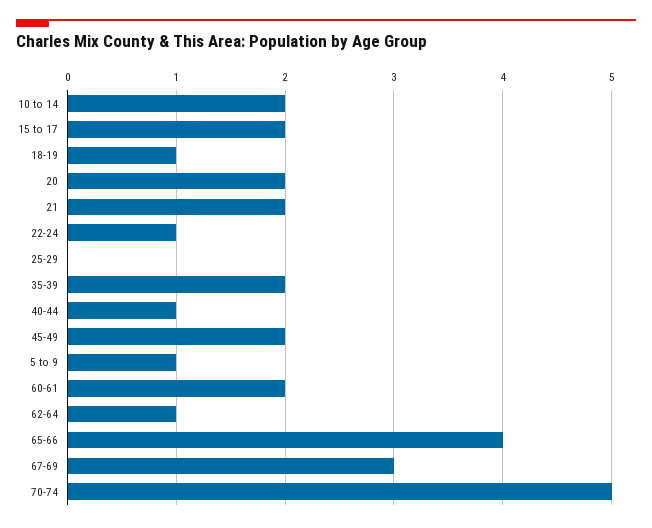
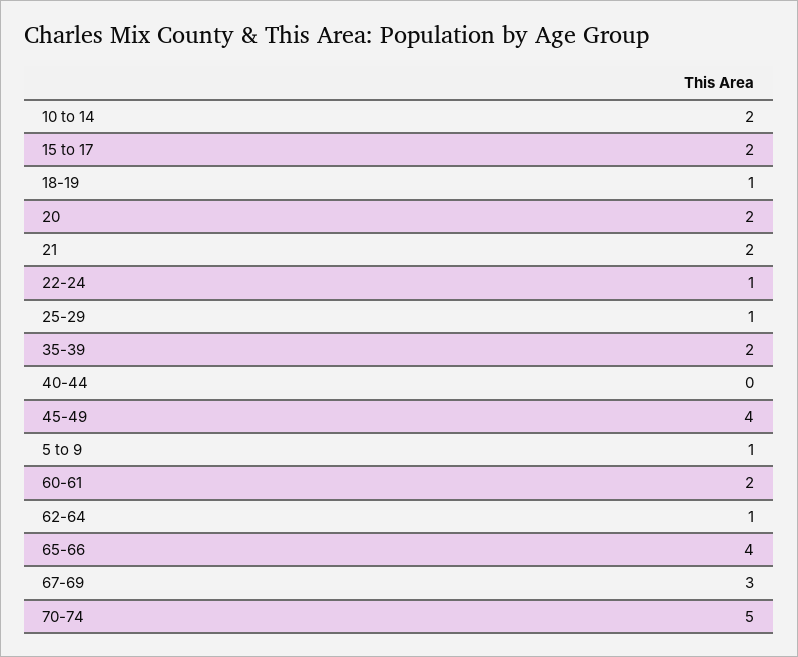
25-29: 0 -> 1
40-44: 1 -> 0
45-49: 2 -> 4

